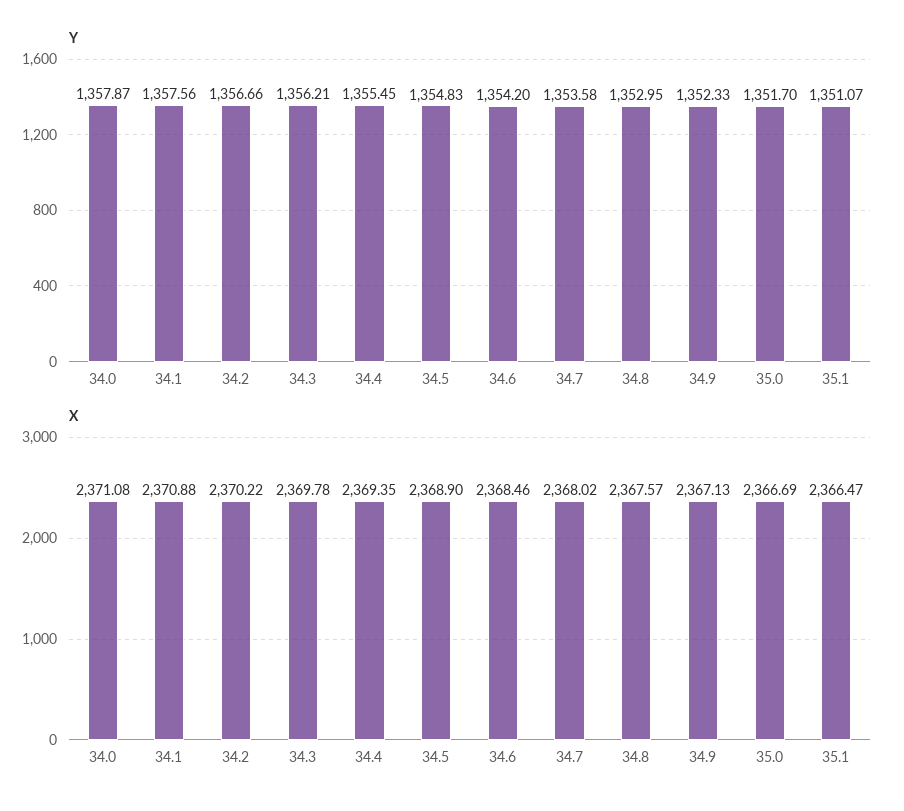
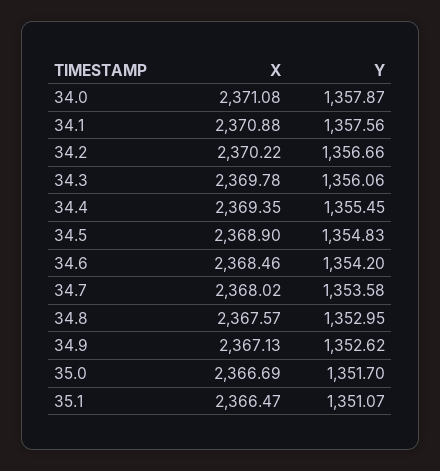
Y, 34.3: 1356.21 -> 1356.06
Y, 34.9: 1352.33 -> 1352.62

